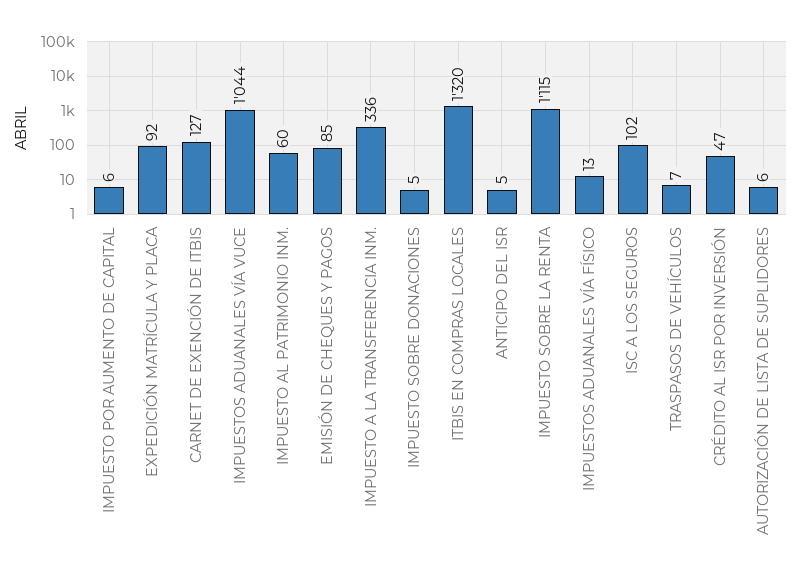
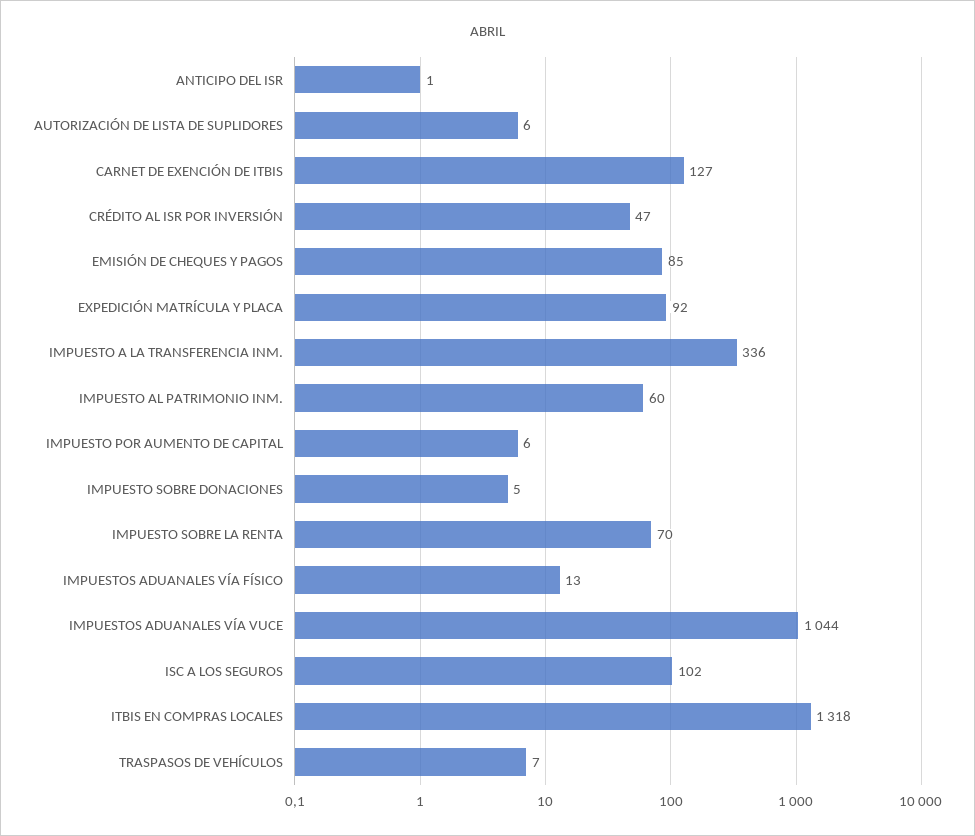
ITBIS EN COMPRAS LOCALES: 1320 -> 1318
ANTICIPO DEL ISR: 5 -> 1
IMPUESTO SOBRE LA RENTA: 1115 -> 70

